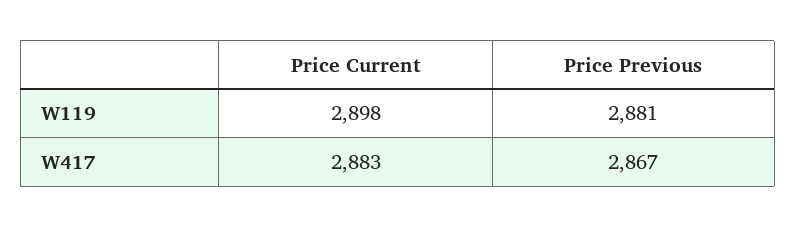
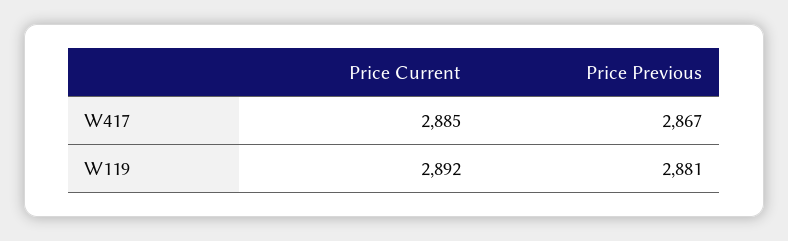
Price Current, W119: 2898 -> 2892
Price Current, W417: 2883 -> 2885

